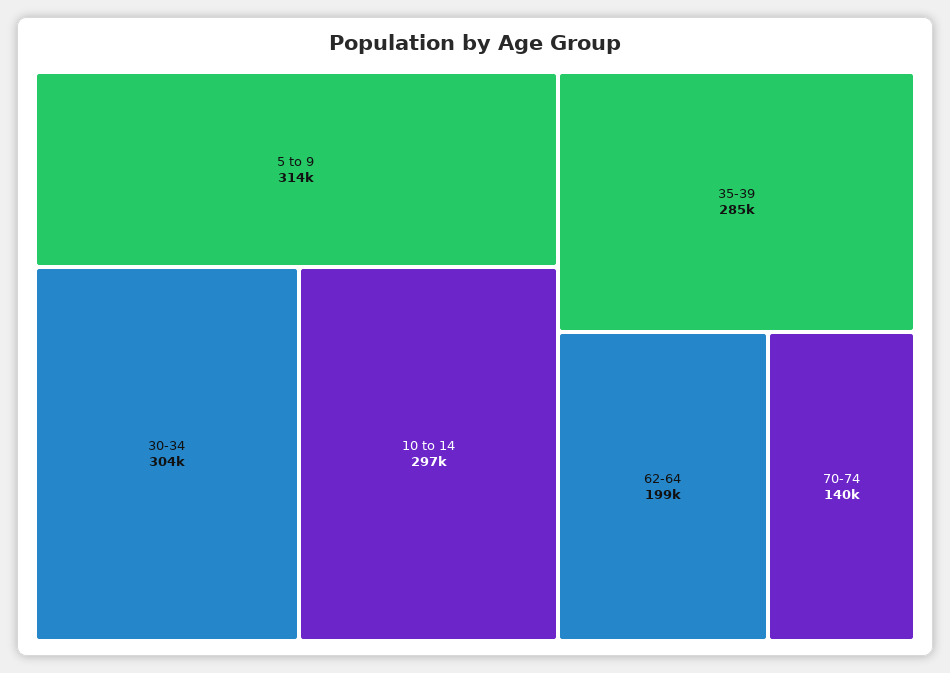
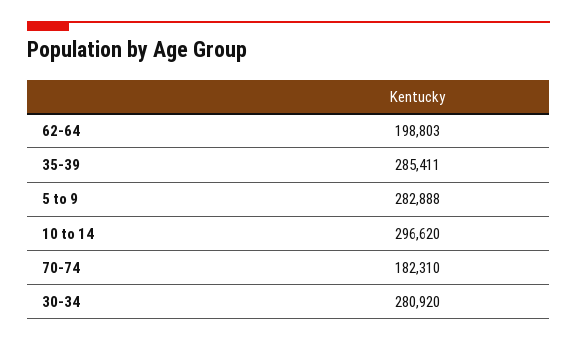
5 to 9: 314000 -> 282888
30-34: 304000 -> 280920
70-74: 140000 -> 182310

